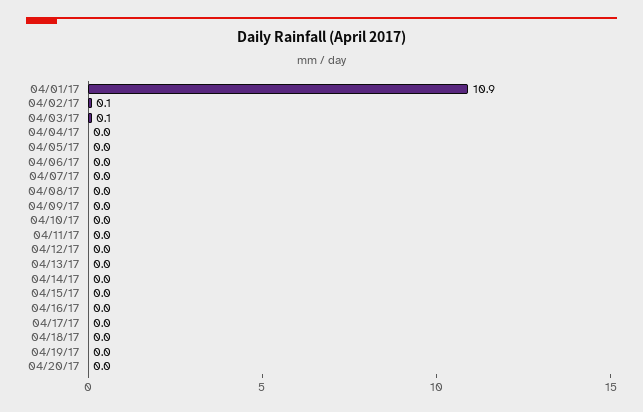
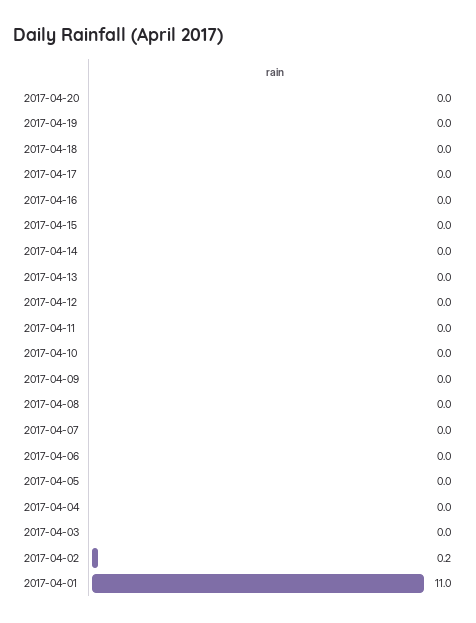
04/01/17: 10.9 -> 11
04/02/17: 0.1 -> 0.2
04/03/17: 0.1 -> 0

